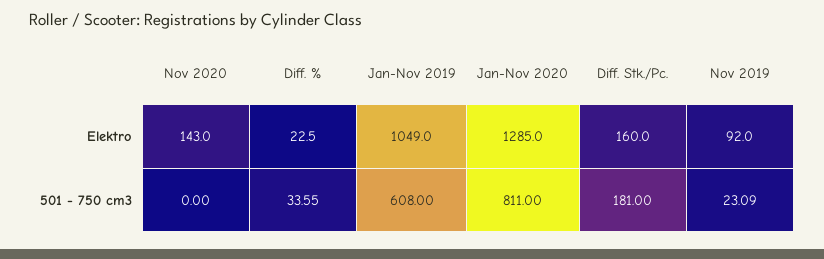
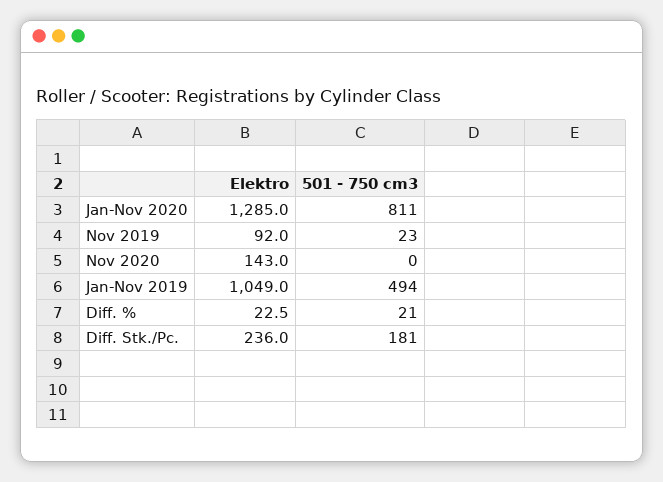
Diff. Stk./Pc., Elektro: 160 -> 236
Diff. %, 501 - 750 cm3: 33.55 -> 21
Jan-Nov 2019, 501 - 750 cm3: 608 -> 494
Nov 2019, 501 - 750 cm3: 23.09 -> 23

